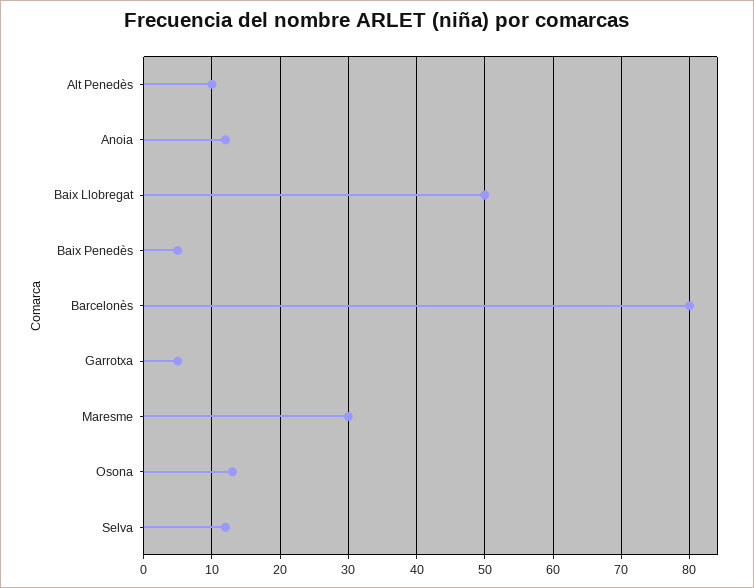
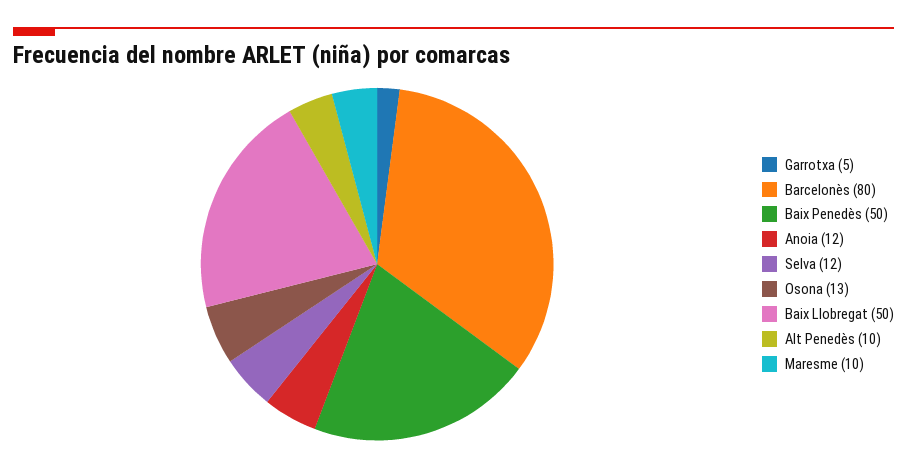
Baix Penedès: 5 -> 50
Maresme: 30 -> 10

